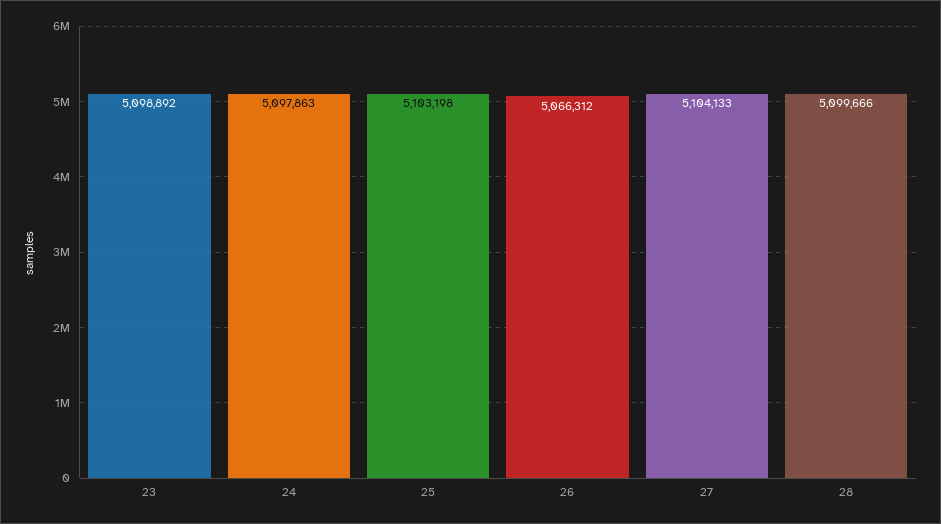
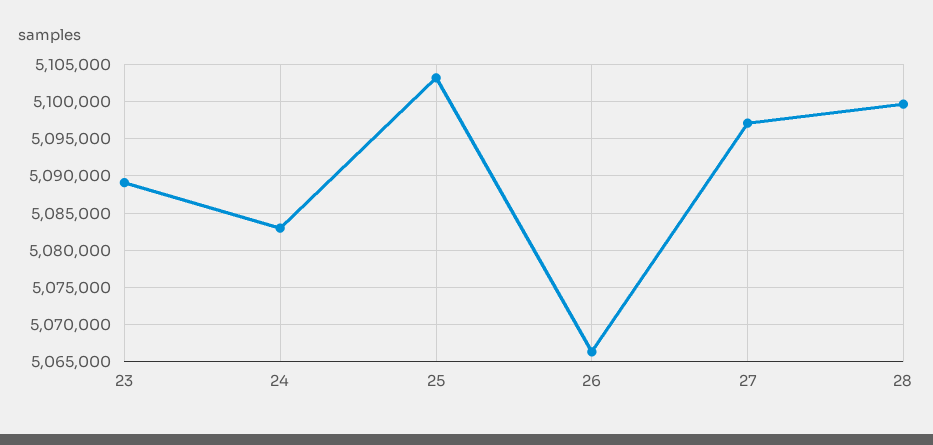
23: 5098892 -> 5089000
24: 5097863 -> 5083000
27: 5104133 -> 5097000

